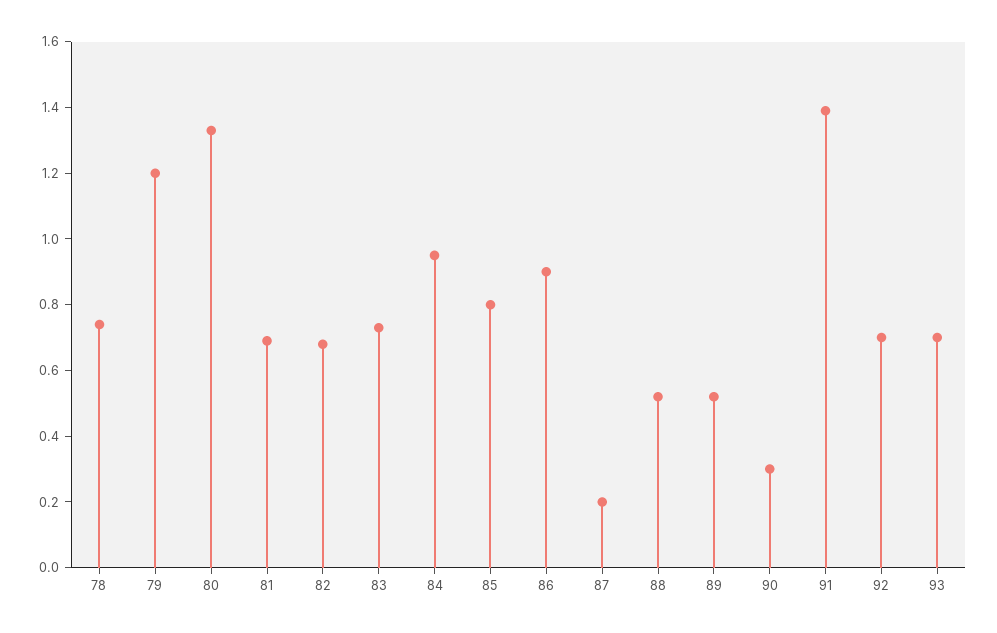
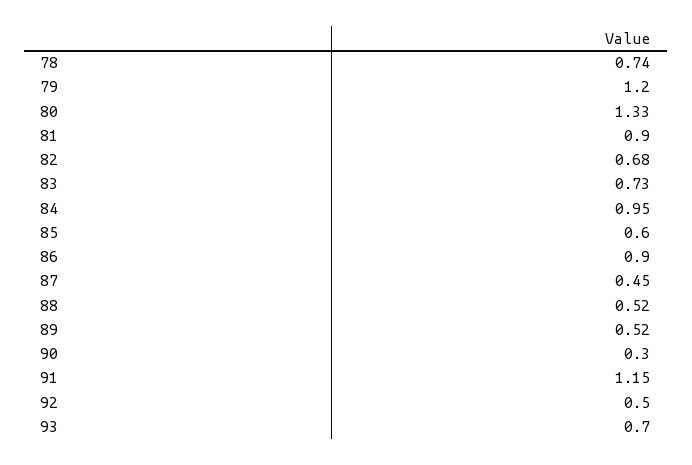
81: 0.7 -> 0.9
85: 0.8 -> 0.6
87: 0.2 -> 0.45
91: 1.4 -> 1.15
92: 0.7 -> 0.5

